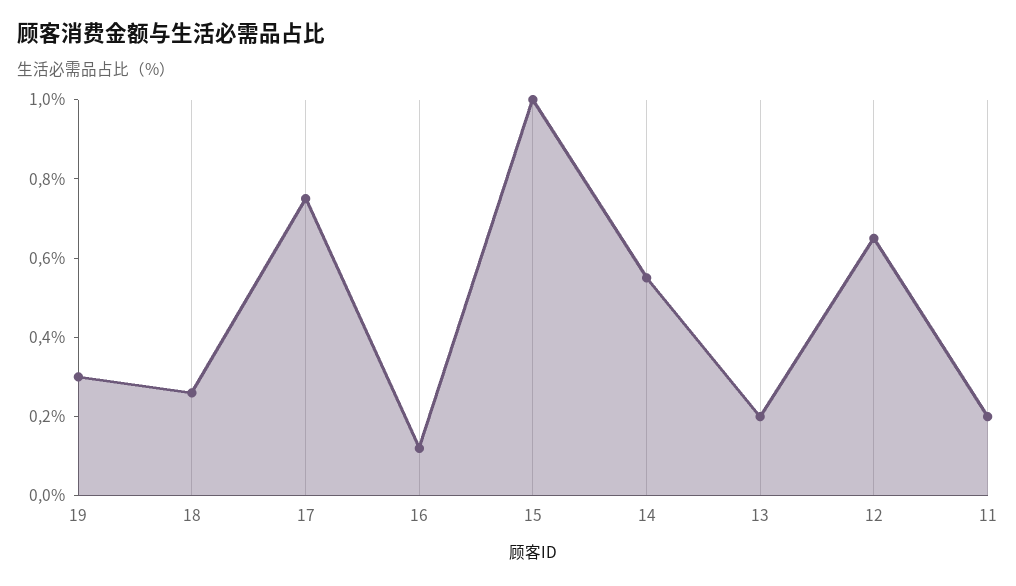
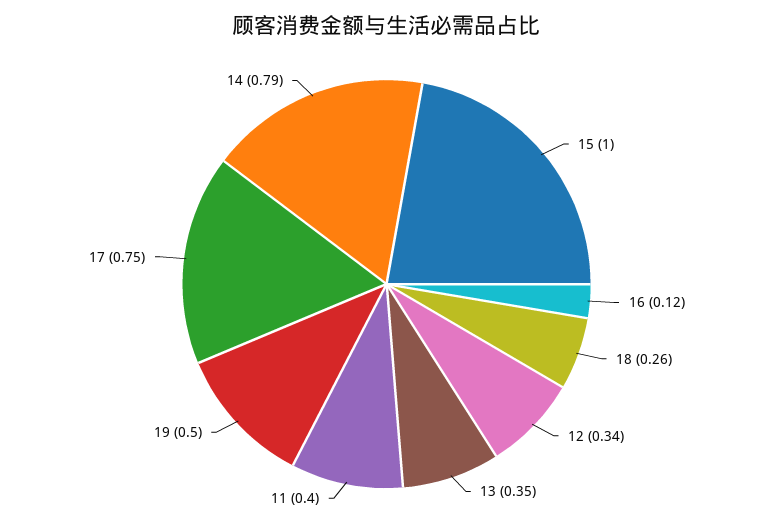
19: 0.3 -> 0.5
14: 0.55 -> 0.79
13: 0.2 -> 0.35
12: 0.65 -> 0.34
11: 0.2 -> 0.4

